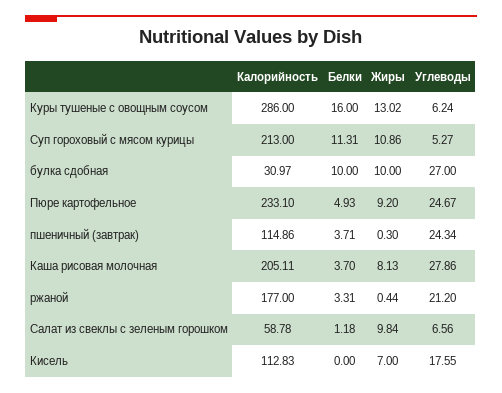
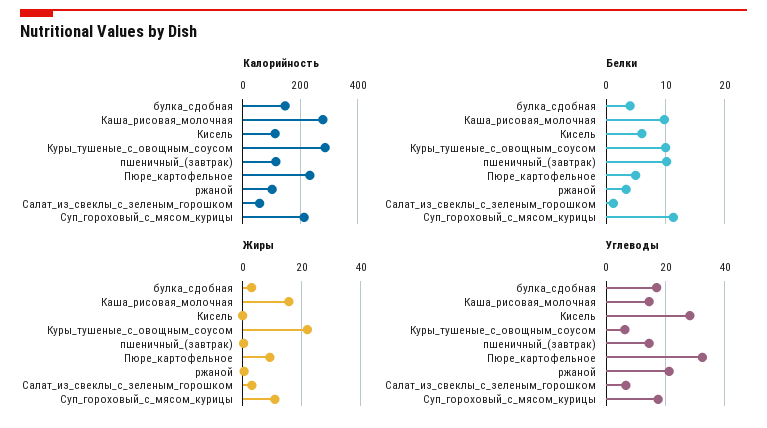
Белки, Куры тушеные с овощным соусом: 16 -> 10
Жиры, Куры тушеные с овощным соусом: 13.02 -> 22.5
Углеводы, Суп гороховый с мясом курицы: 5.27 -> 17.5
Калорийность, булка сдобная: 30.97 -> 150
Белки, булка сдобная: 10 -> 4
Жиры, булка сдобная: 10 -> 2.5
Углеводы, булка сдобная: 27 -> 17.5
Углеводы, Пюре картофельное: 24.67 -> 32.5
Белки, пшеничный (завтрак): 3.71 -> 10
Углеводы, пшеничный (завтрак): 24.34 -> 15
Калорийность, Каша рисовая молочная: 205.11 -> 275
Белки, Каша рисовая молочная: 3.7 -> 10
Жиры, Каша рисовая молочная: 8.13 -> 15
Углеводы, Каша рисовая молочная: 27.86 -> 15
Калорийность, ржаной: 177 -> 100
Жиры, Салат из свеклы с зеленым горошком: 9.84 -> 2.5
Белки, Кисель: 0 -> 6
Жиры, Кисель: 7 -> 0
Углеводы, Кисель: 17.55 -> 27.5

